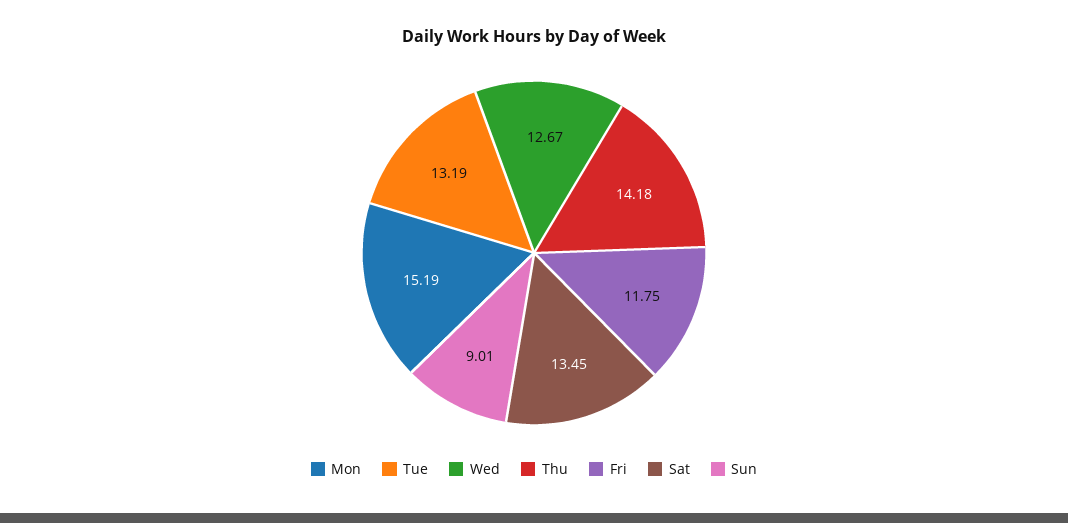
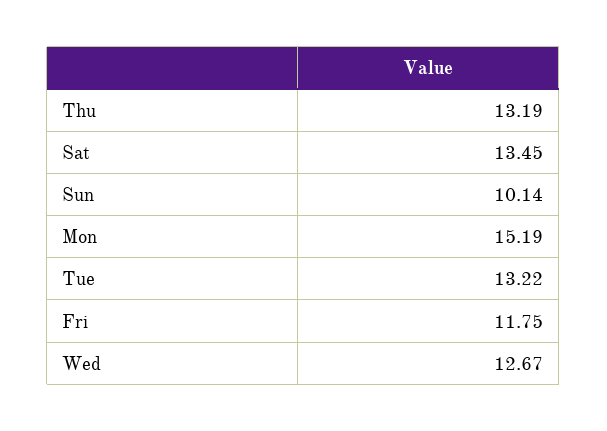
Tue: 13.19 -> 13.22
Thu: 14.18 -> 13.19
Sun: 9.01 -> 10.14

